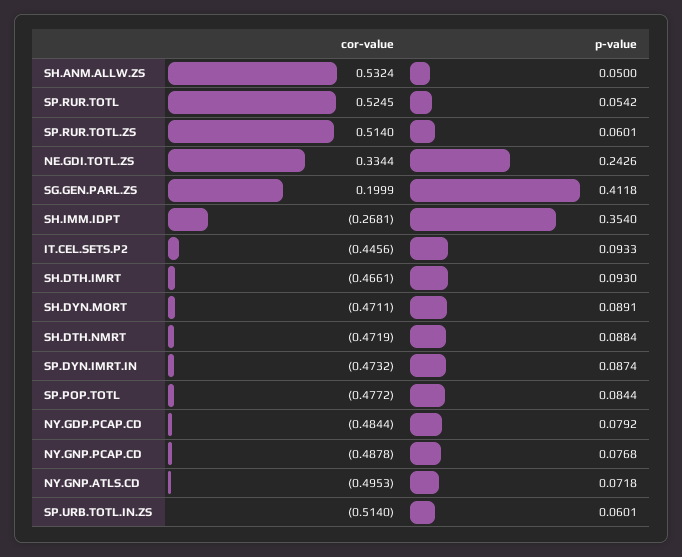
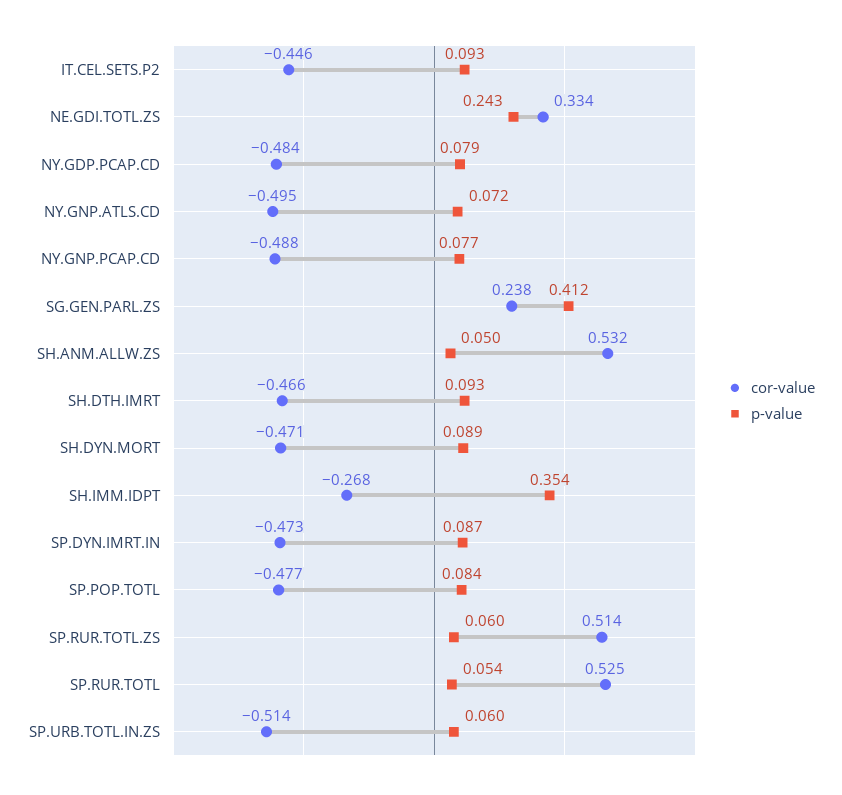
cor-value, SG.GEN.PARL.ZS: 0.1999 -> 0.238
cor-value, SH.DTH.NMRT: -0.4719 -> none
p-value, SH.DTH.NMRT: 0.0884 -> none

